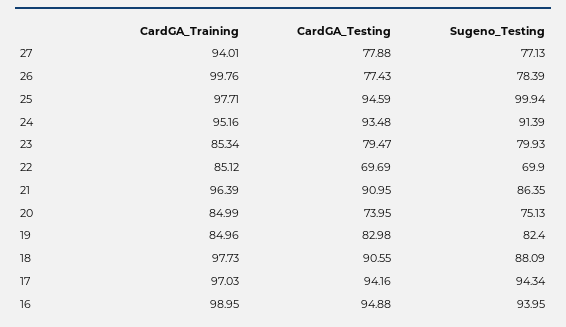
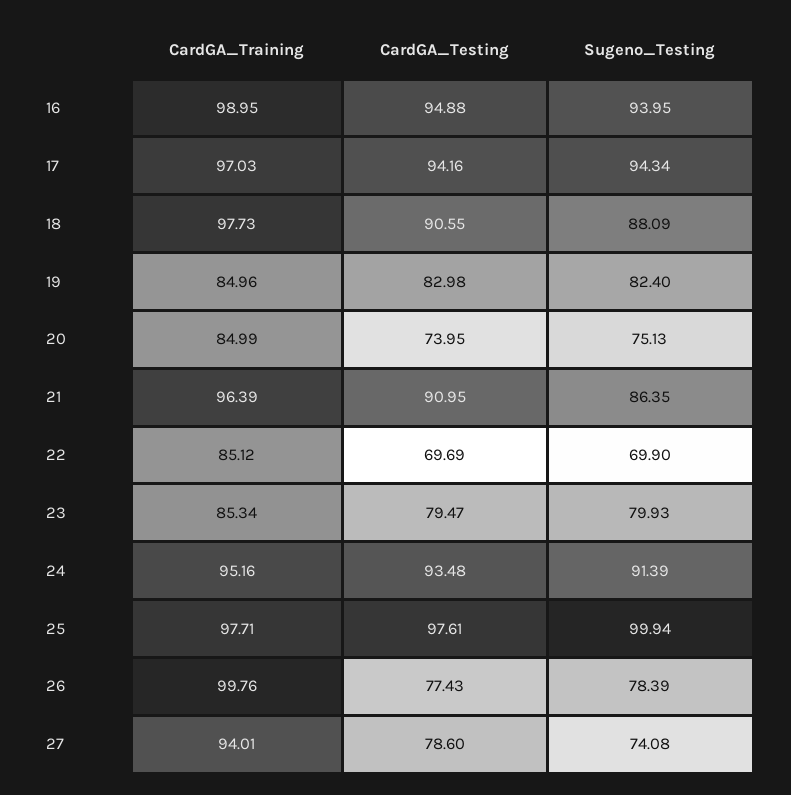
CardGA_Testing, 27: 77.88 -> 78.6
Sugeno_Testing, 27: 77.13 -> 74.08
CardGA_Testing, 25: 94.59 -> 97.61

